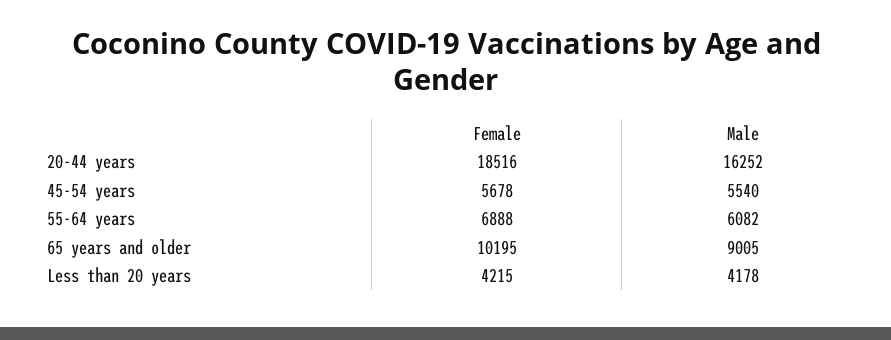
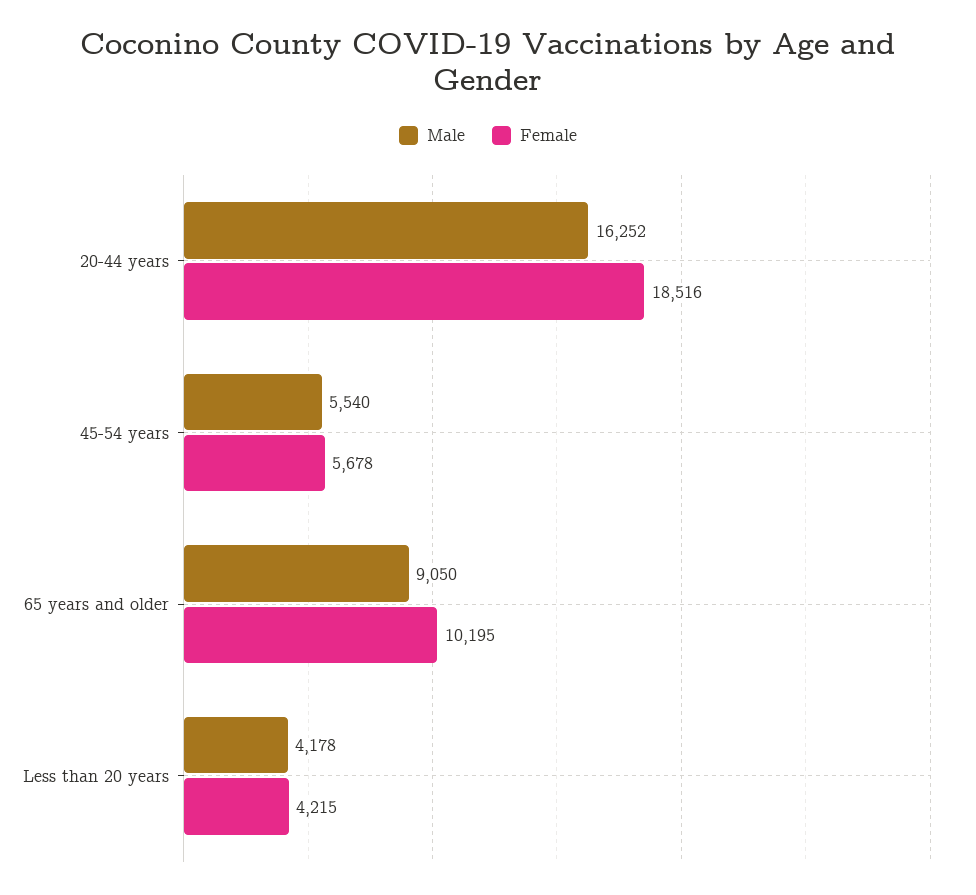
Female, 55-64 years: 6888 -> none
Male, 55-64 years: 6082 -> none
Male, 65 years and older: 9005 -> 9050

